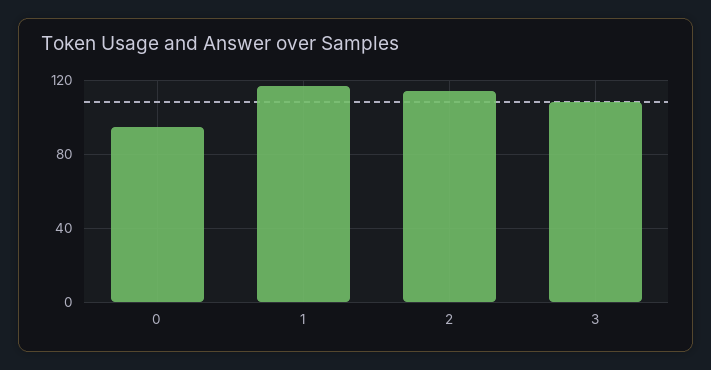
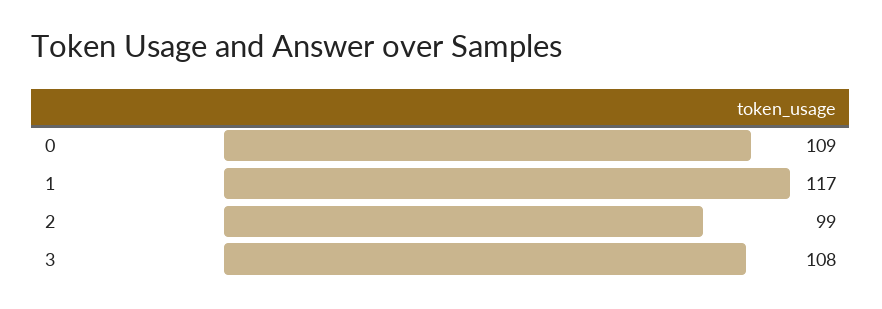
0: 95 -> 109
2: 115 -> 99

